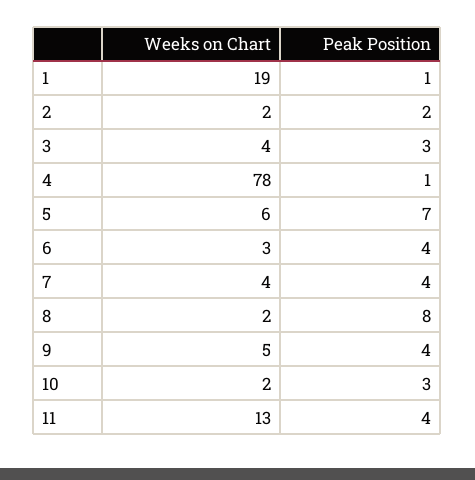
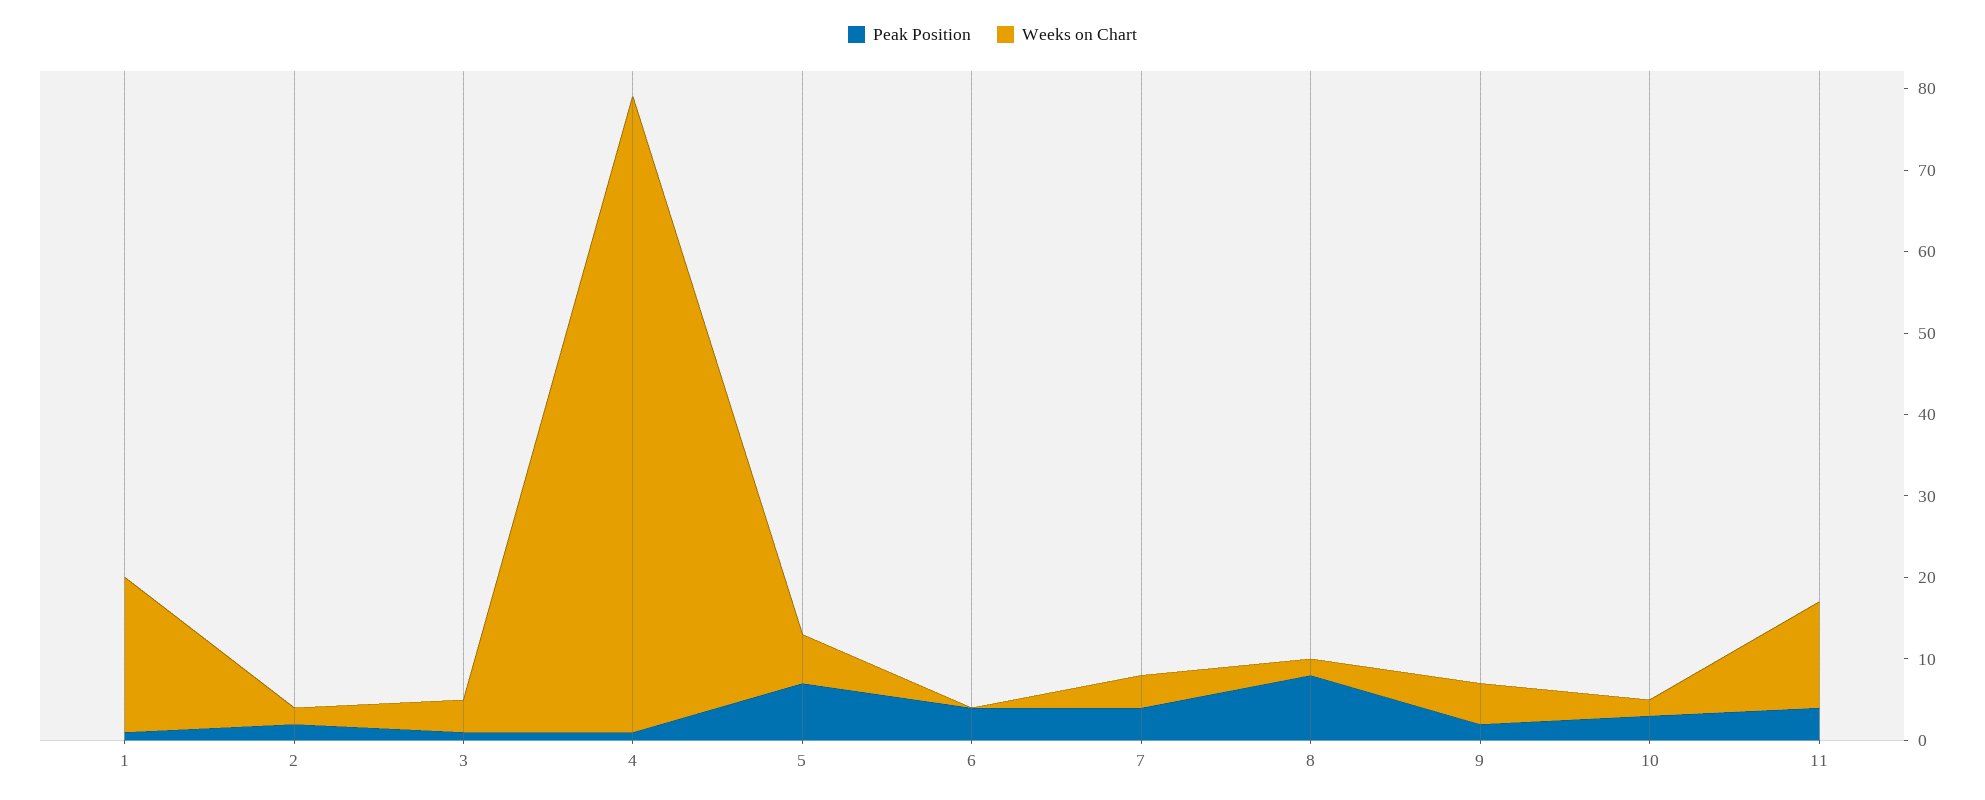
Peak Position, 3: 3 -> 1
Weeks on Chart, 6: 3 -> 0
Peak Position, 9: 4 -> 2

